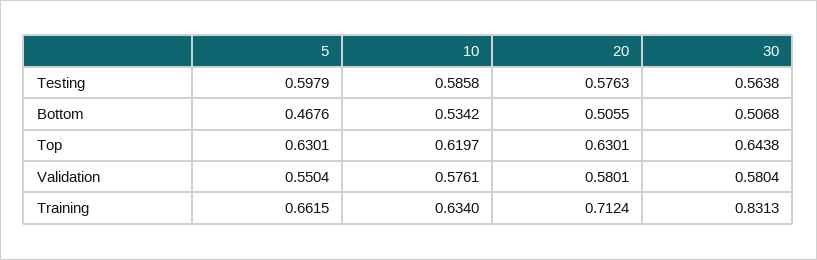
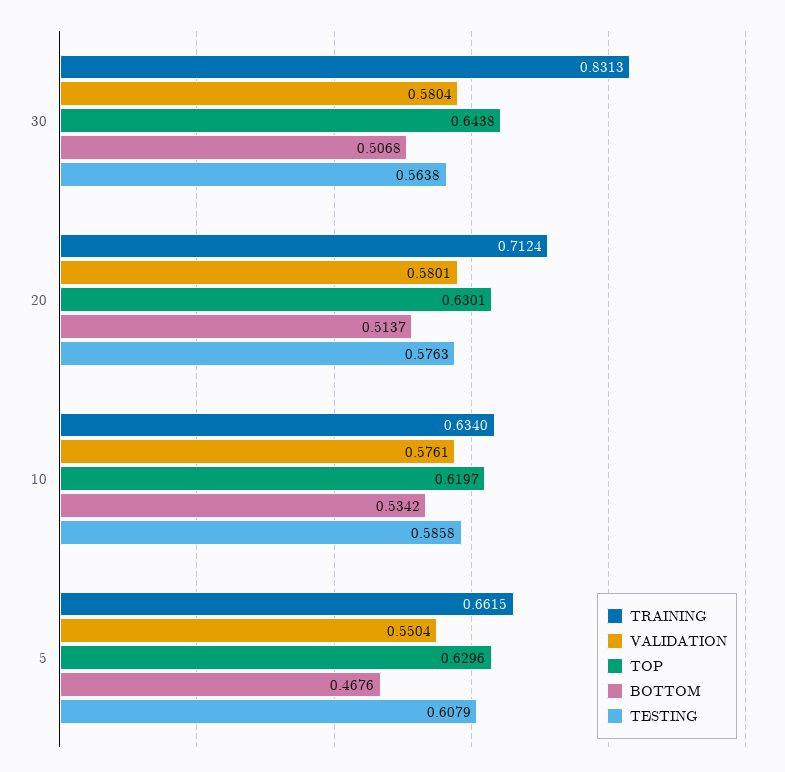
Testing, 5: 0.5979 -> 0.6079
Bottom, 20: 0.5055 -> 0.5137
Top, 5: 0.6301 -> 0.6296

